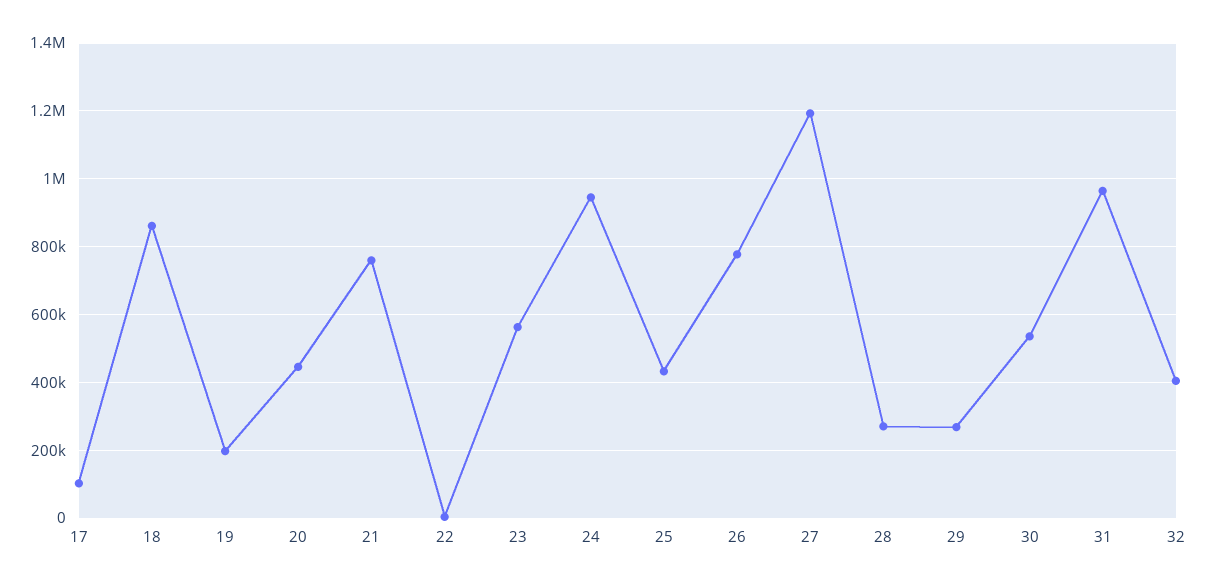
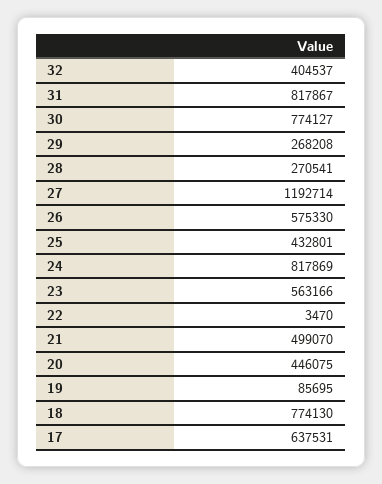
17: 100000 -> 637531
18: 860000 -> 774130
19: 200000 -> 85695
21: 760000 -> 499070
24: 940000 -> 817869
26: 780000 -> 575330
30: 540000 -> 774127
31: 960000 -> 817867

